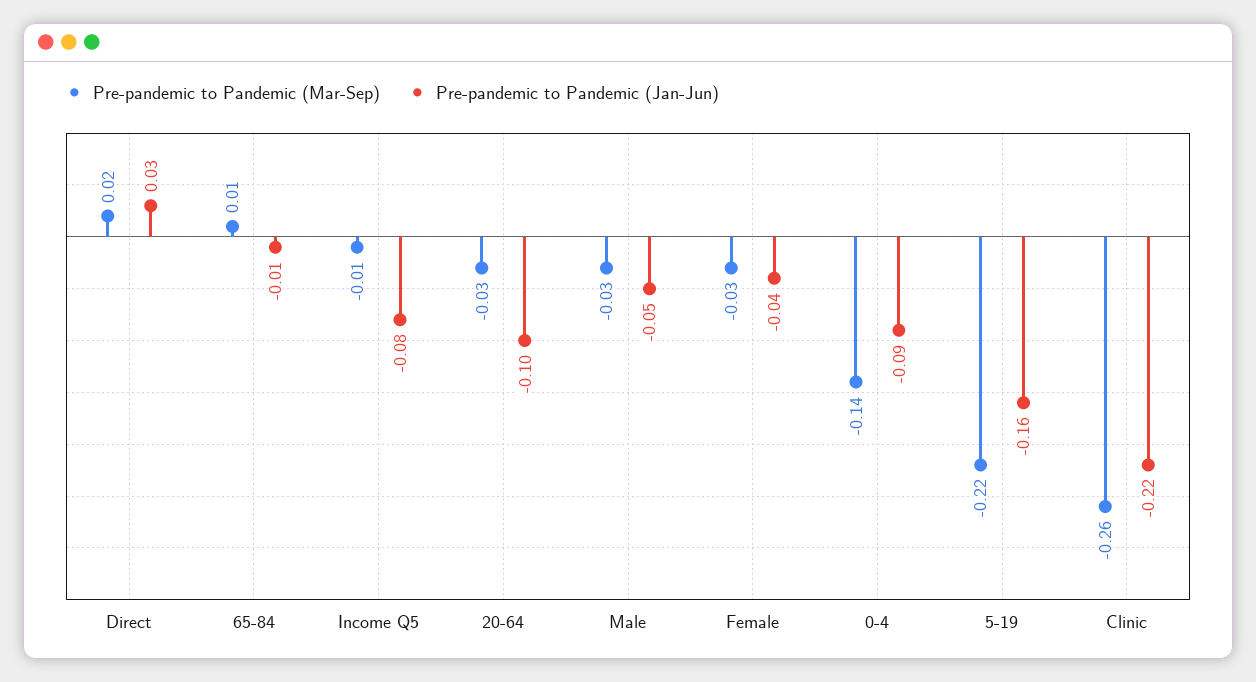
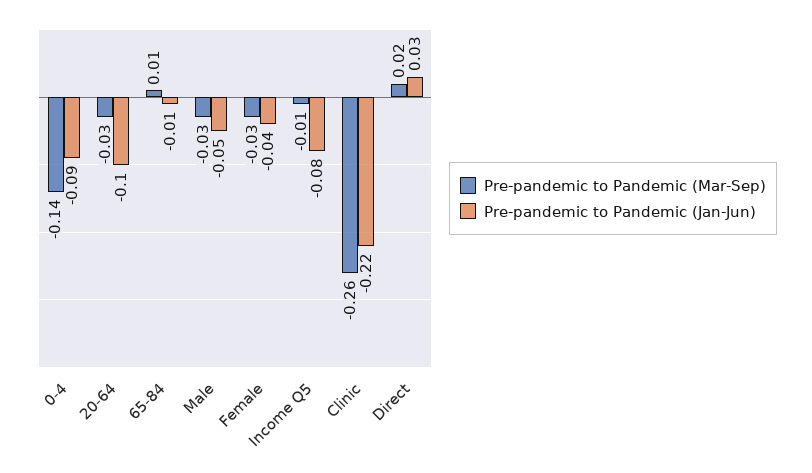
Pre-pandemic to Pandemic (Mar-Sep), 5-19: -0.22 -> none
Pre-pandemic to Pandemic (Jan-Jun), 5-19: -0.16 -> none

